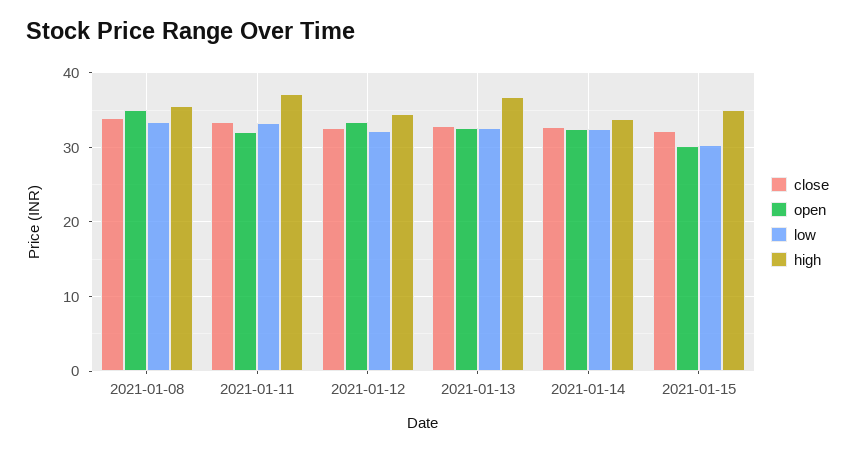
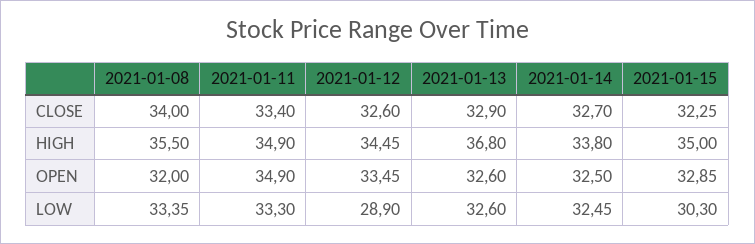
open, 2021-01-08: 35 -> 32
open, 2021-01-11: 32 -> 34.9
high, 2021-01-11: 37 -> 34.9
low, 2021-01-12: 32 -> 28.9
open, 2021-01-15: 30 -> 32.85

